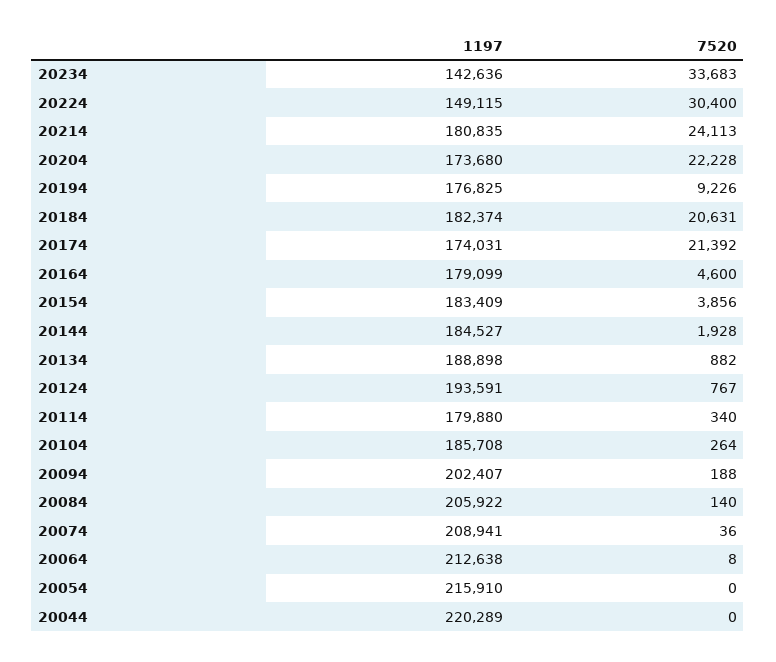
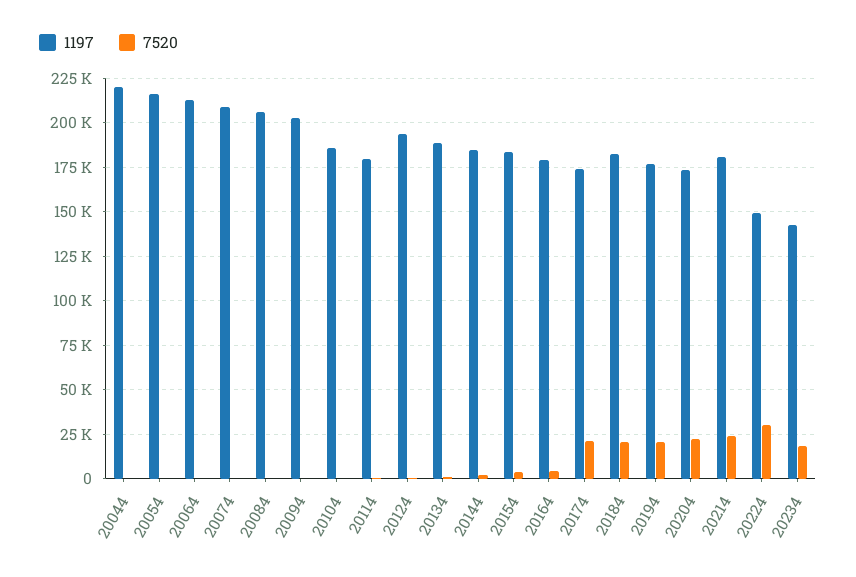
7520, 20234: 33683 -> 20000
7520, 20194: 9226 -> 20000

